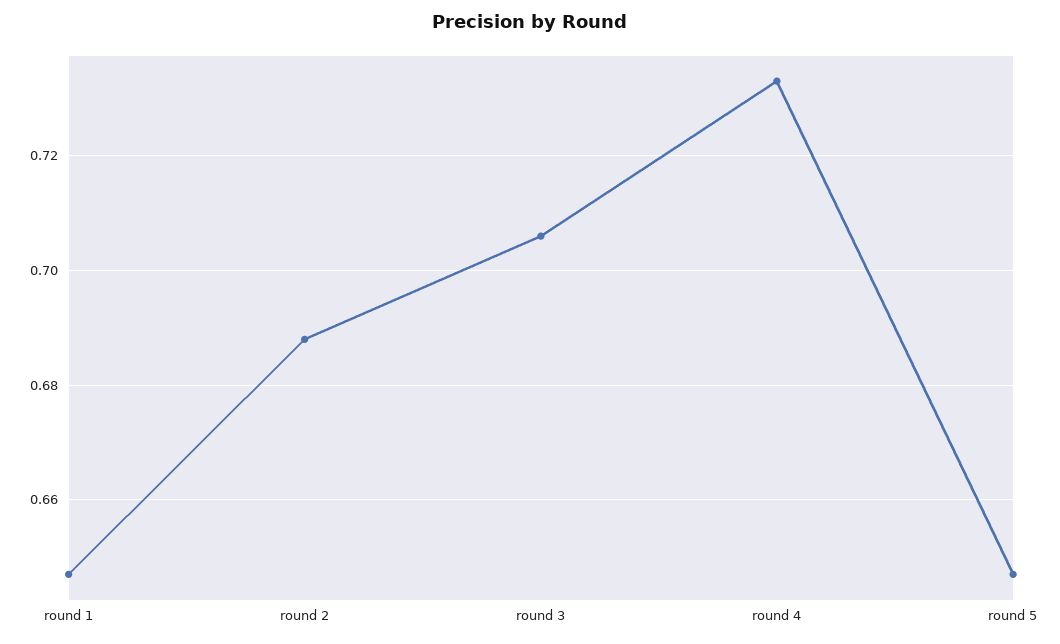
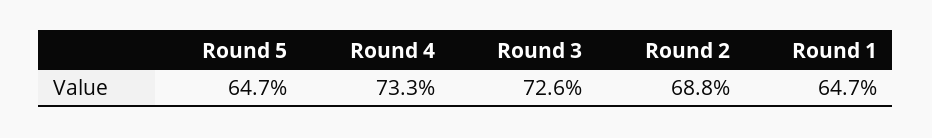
round 3: 0.705 -> 0.726

